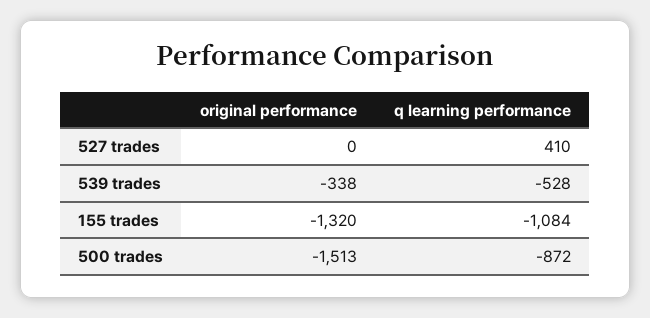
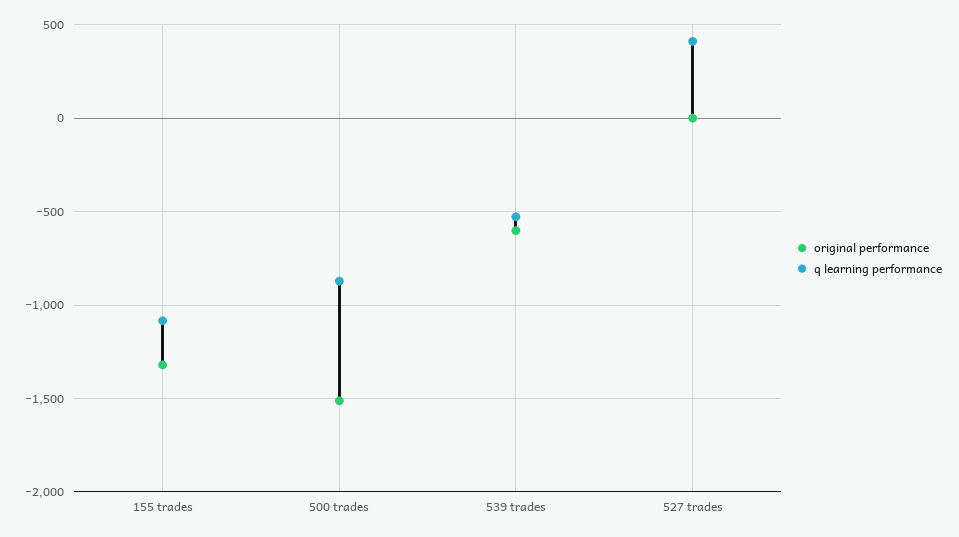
original performance, 539 trades: -338 -> -600

